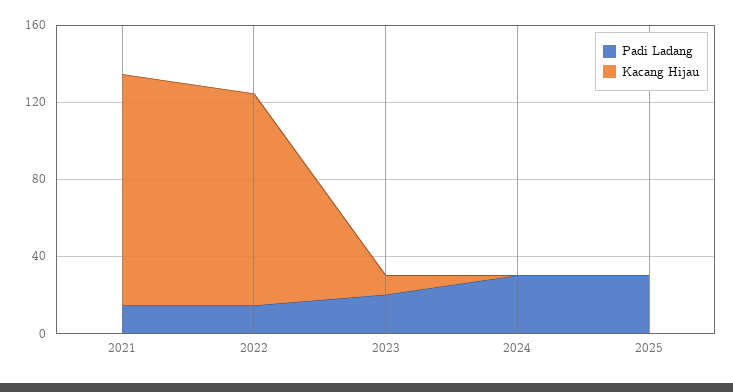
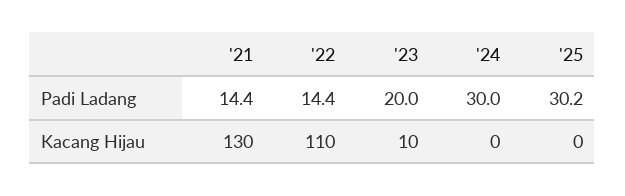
Kacang Hijau, 2021: 120 -> 130

